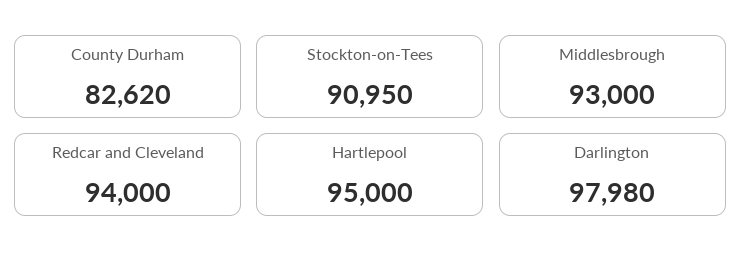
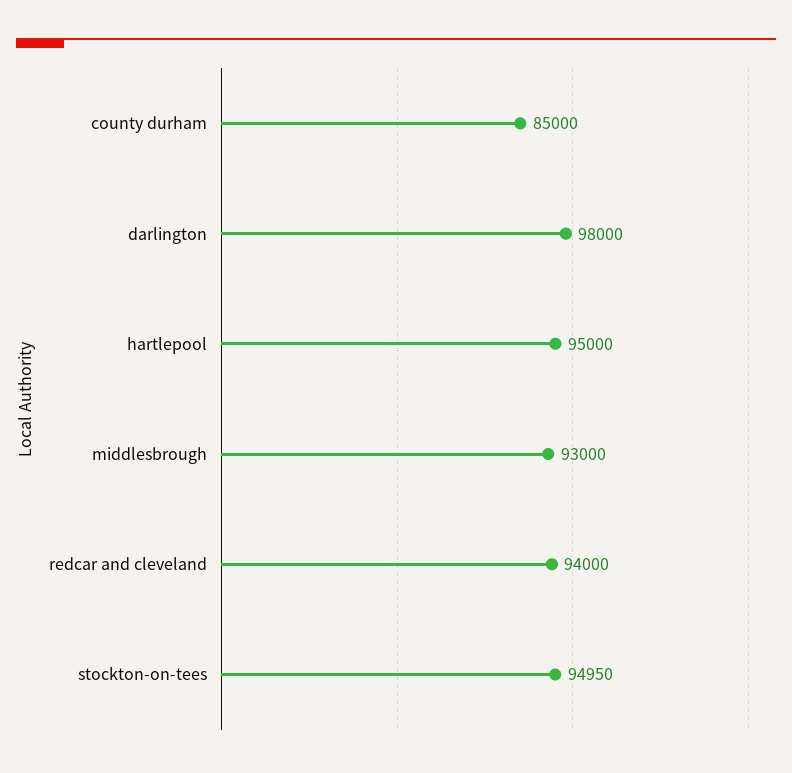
County Durham: 82620 -> 85000
Stockton-on-Tees: 90950 -> 94950
Darlington: 97980 -> 98000

